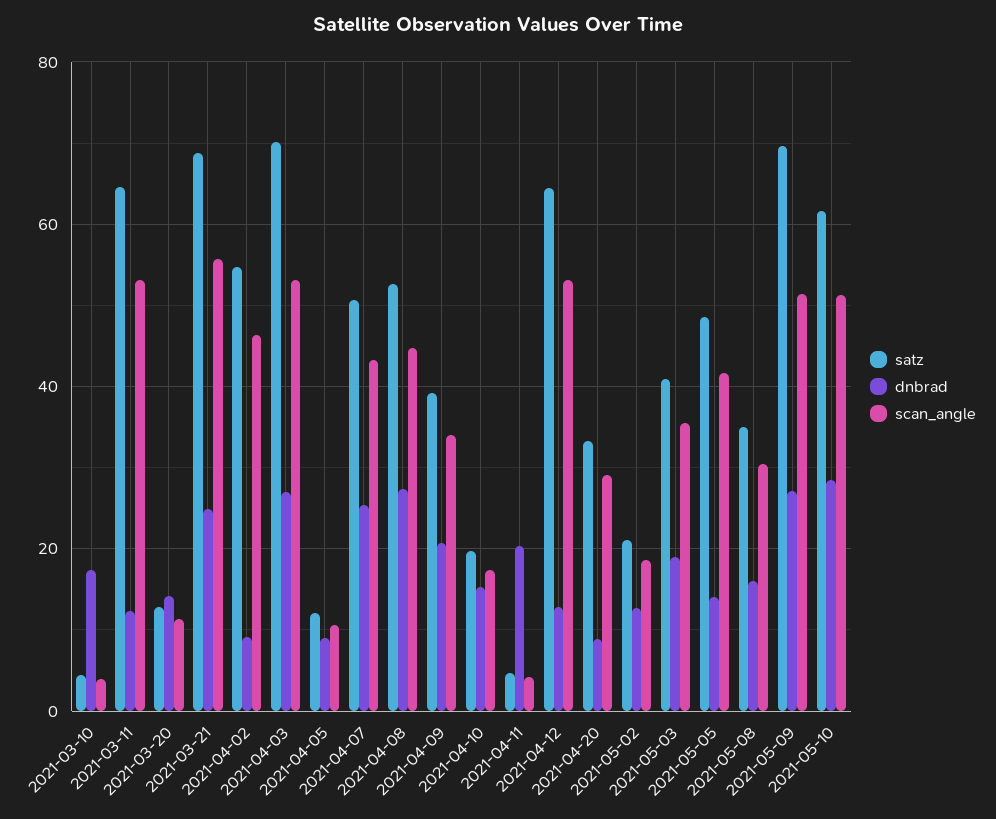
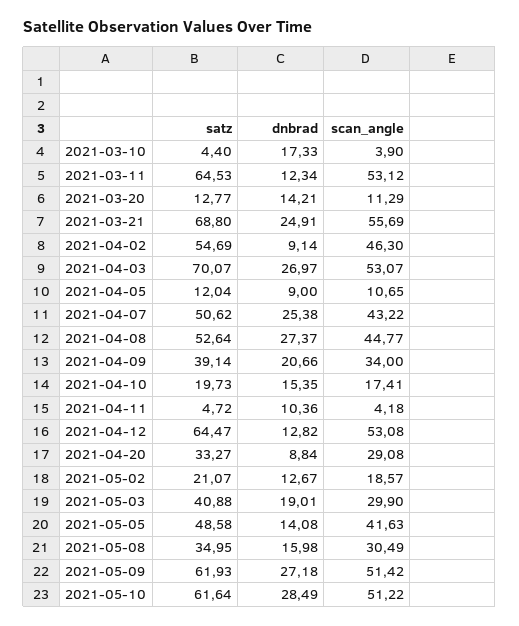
dnbrad, 2021-04-11: 20 -> 10.36
scan_angle, 2021-05-03: 36 -> 29.9
satz, 2021-05-09: 70 -> 61.93

